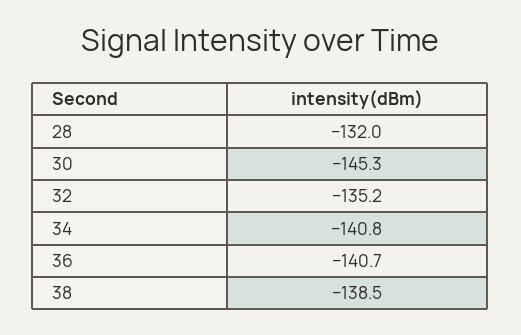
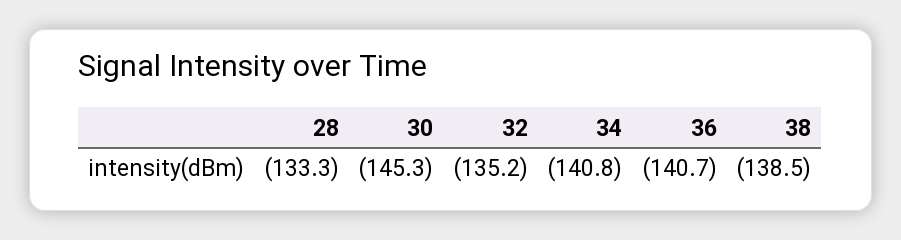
28: -132 -> -133.3

